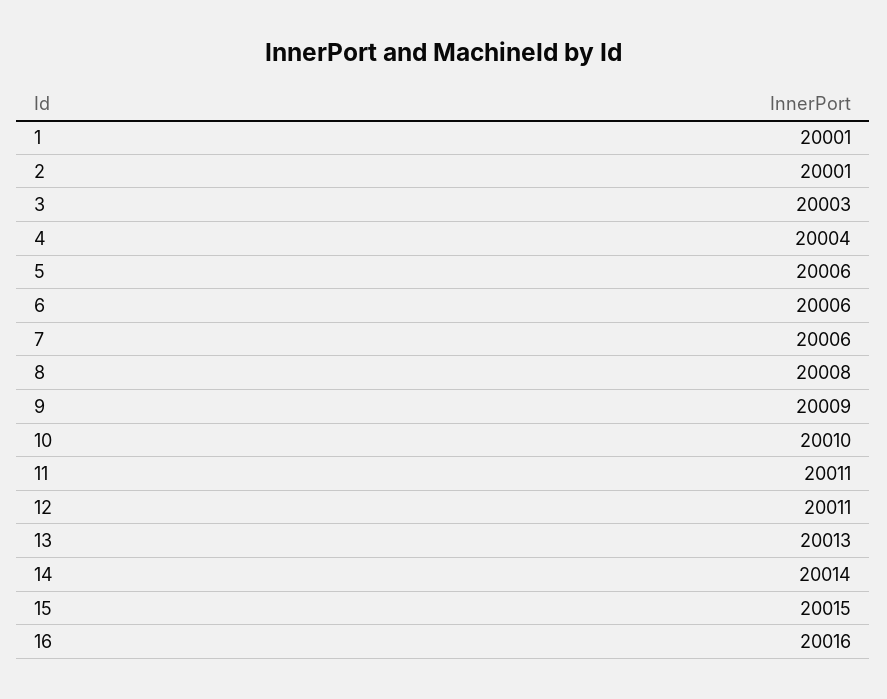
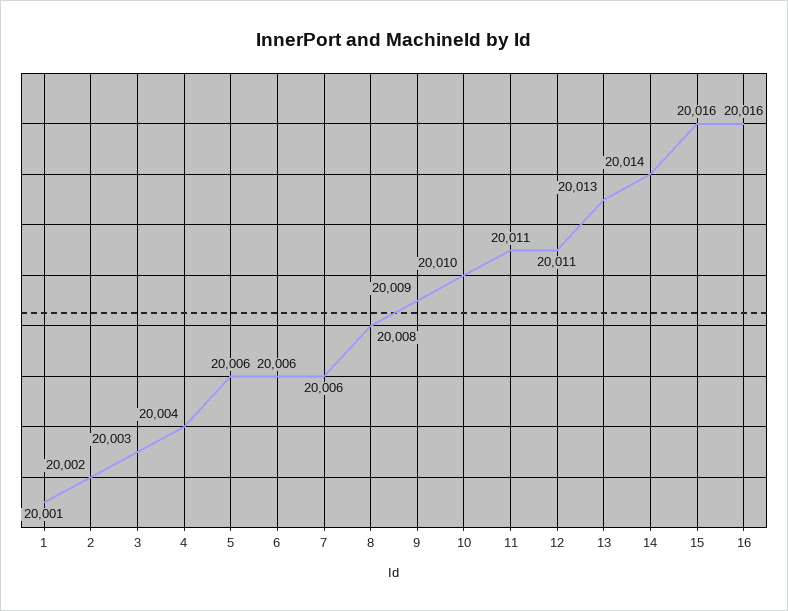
2: 20001 -> 20002
15: 20015 -> 20016

